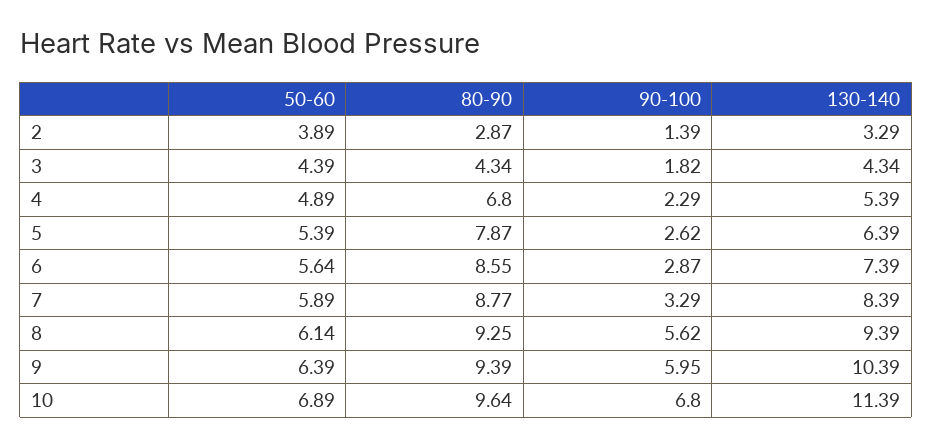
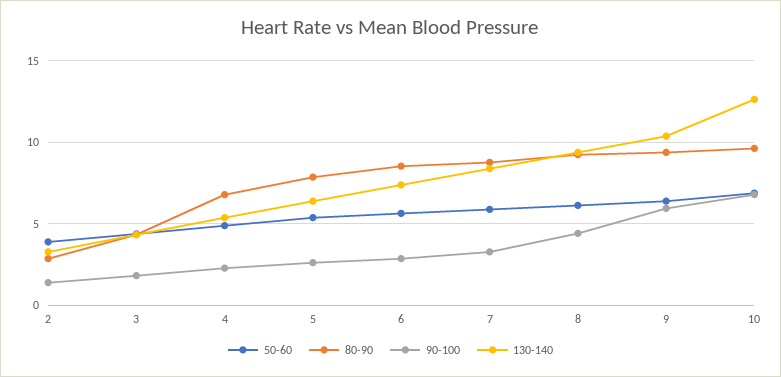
90-100, 8: 5.62 -> 4.5
130-140, 10: 11.39 -> 12.5

